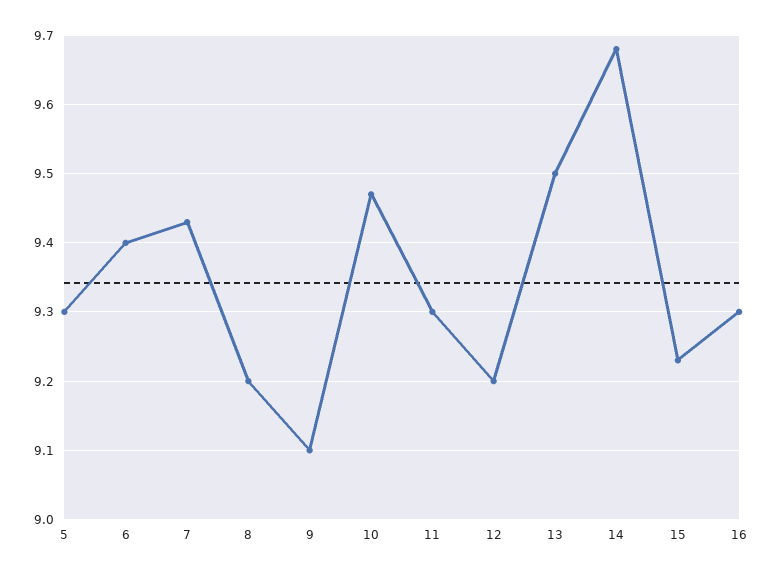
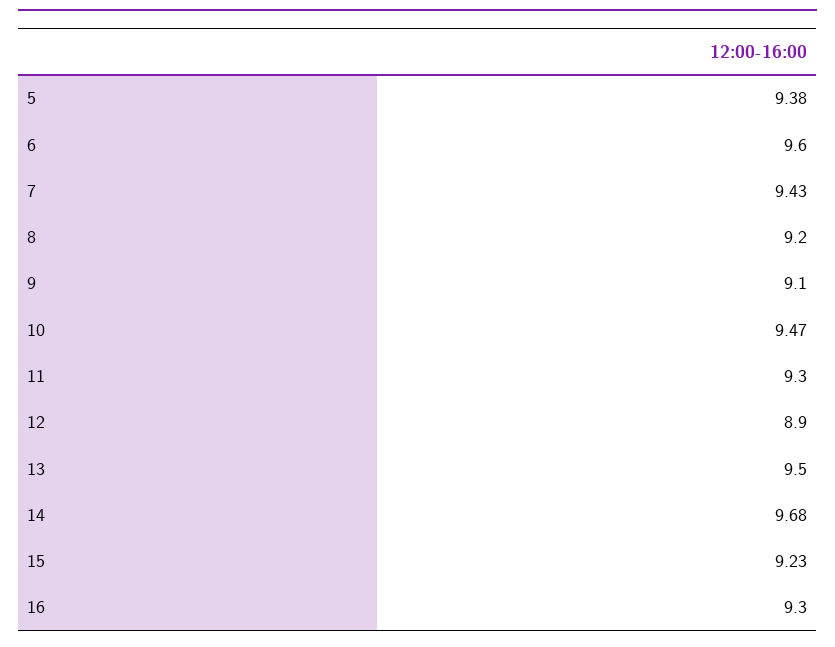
5: 9.3 -> 9.38
6: 9.4 -> 9.6
12: 9.2 -> 8.9

